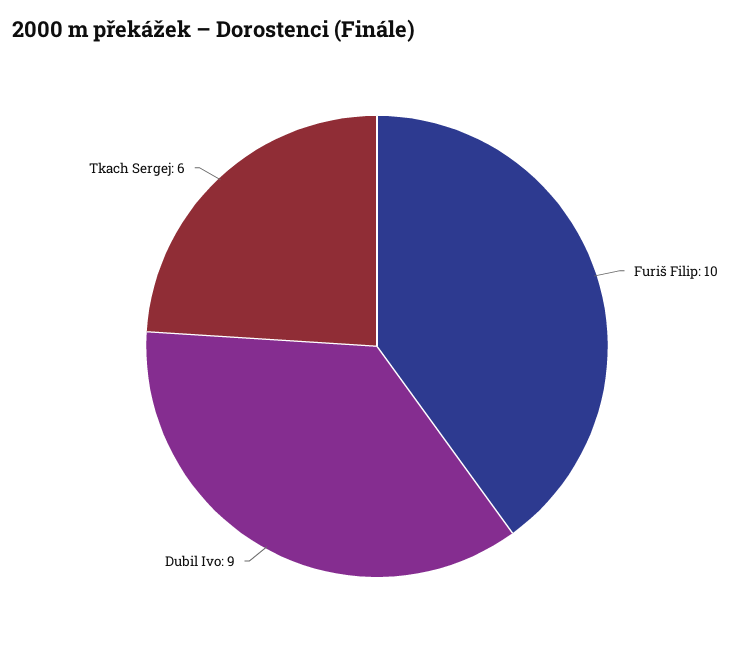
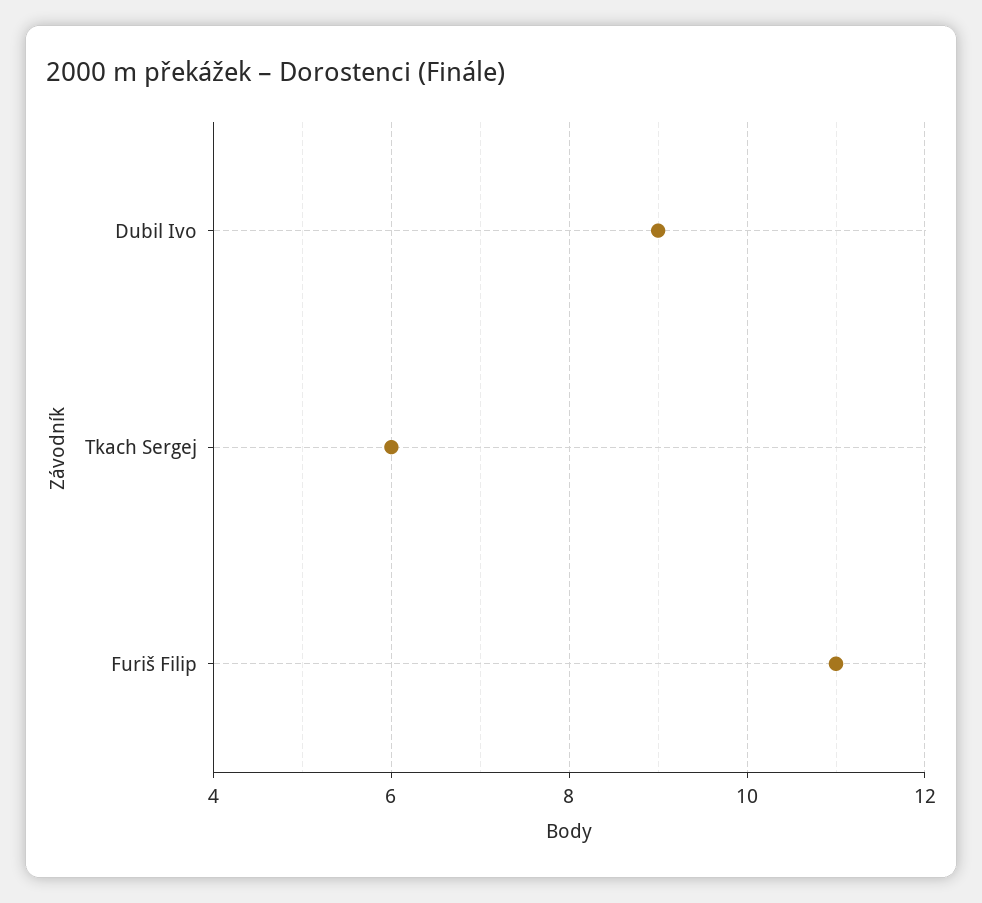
Furiš Filip: 10 -> 11

